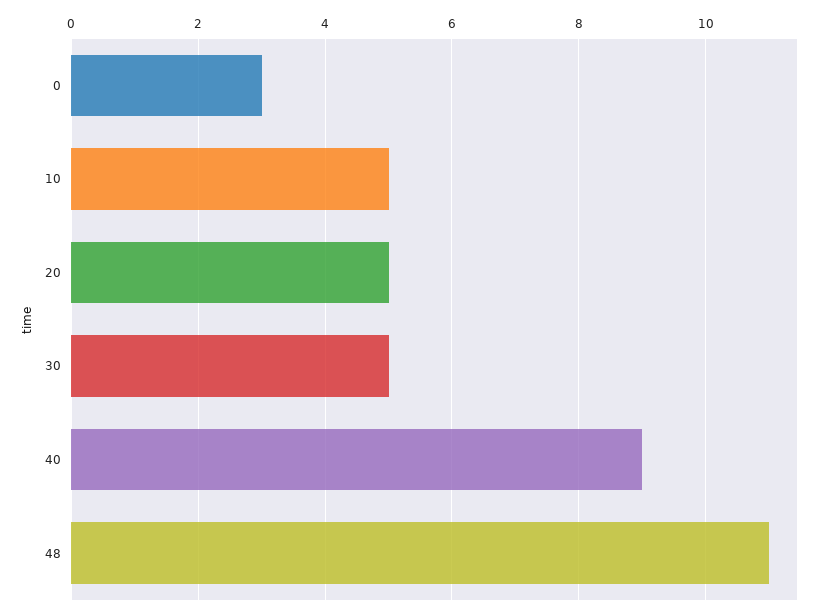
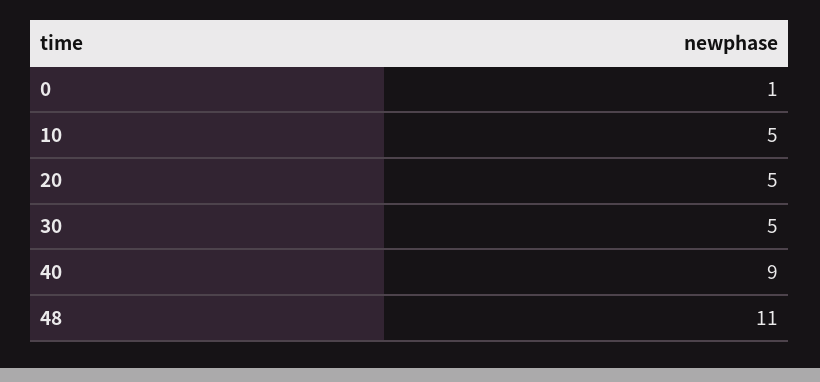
0: 3 -> 1

